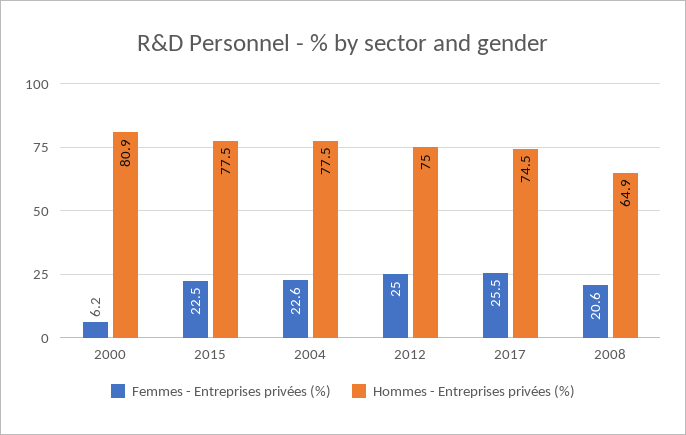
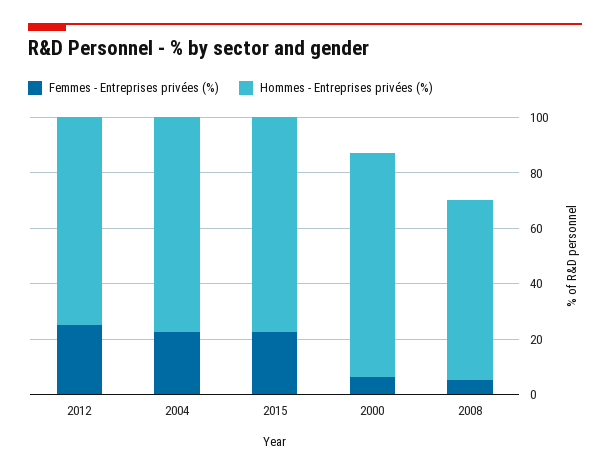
Femmes - Entreprises privées (%), 2017: 25.5 -> none
Hommes - Entreprises privées (%), 2017: 74.5 -> none
Femmes - Entreprises privées (%), 2008: 20.6 -> 5

